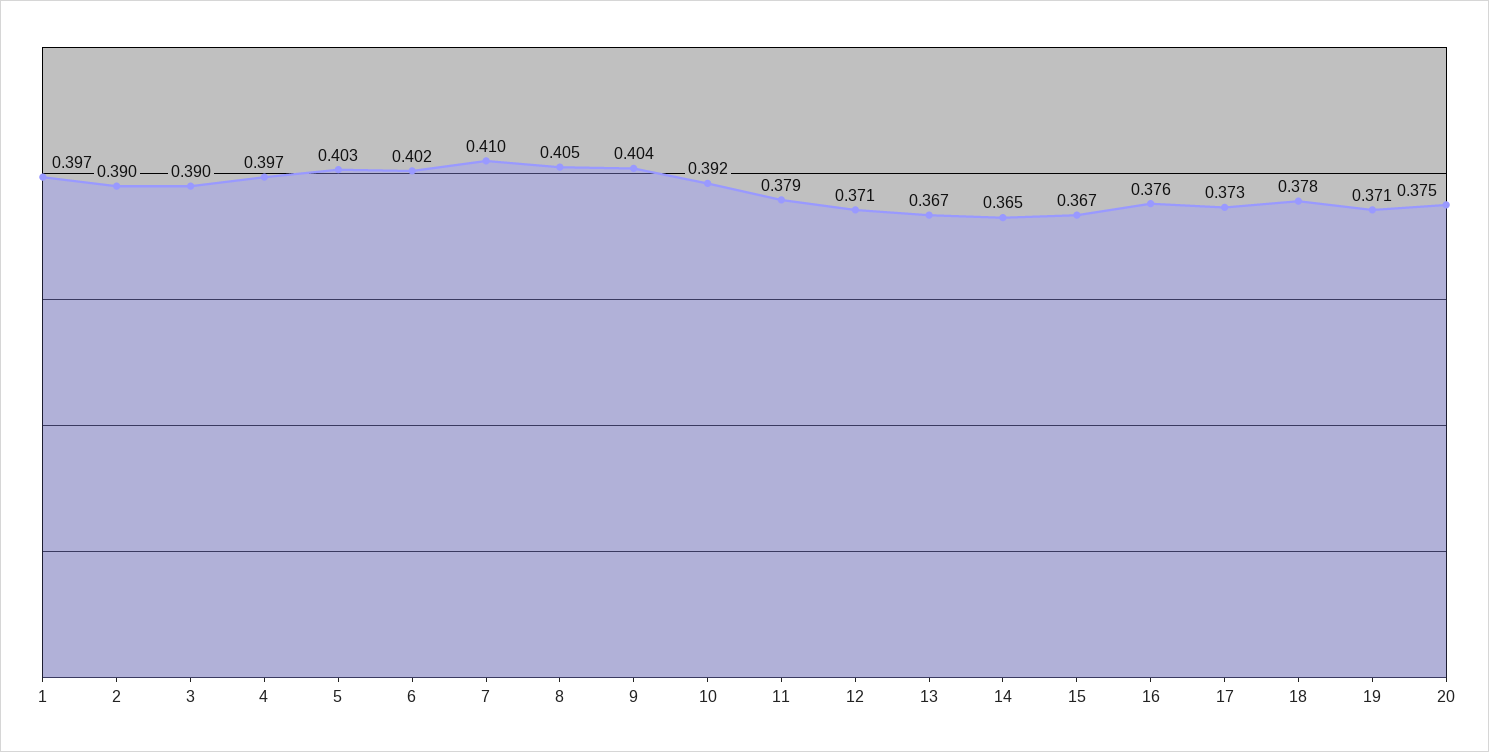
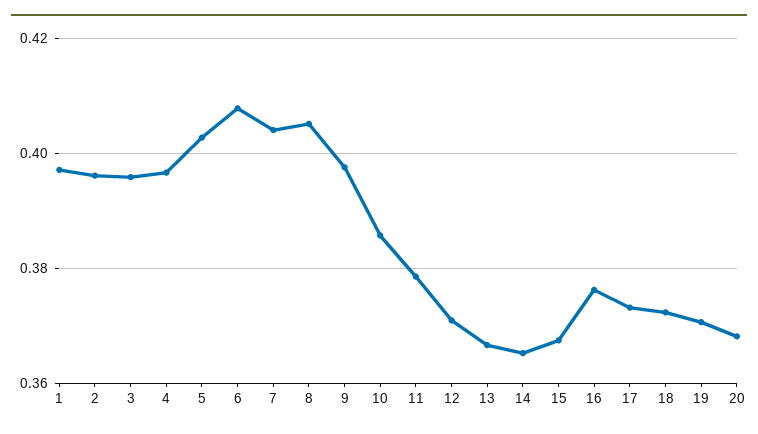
2: 0.39 -> 0.396
3: 0.39 -> 0.396
6: 0.402 -> 0.408
7: 0.41 -> 0.404
9: 0.404 -> 0.398
10: 0.392 -> 0.386
18: 0.378 -> 0.372
20: 0.375 -> 0.368

